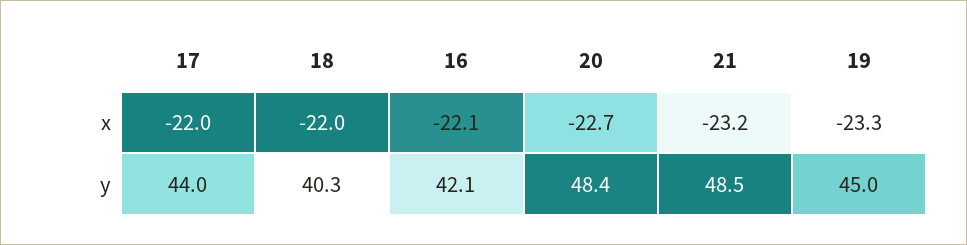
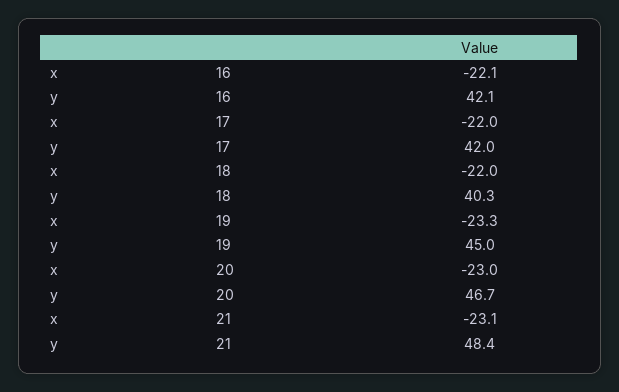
20, x: -22.7 -> -23
21, x: -23.2 -> -23.1
17, y: 44 -> 42
20, y: 48.4 -> 46.7
21, y: 48.5 -> 48.4

